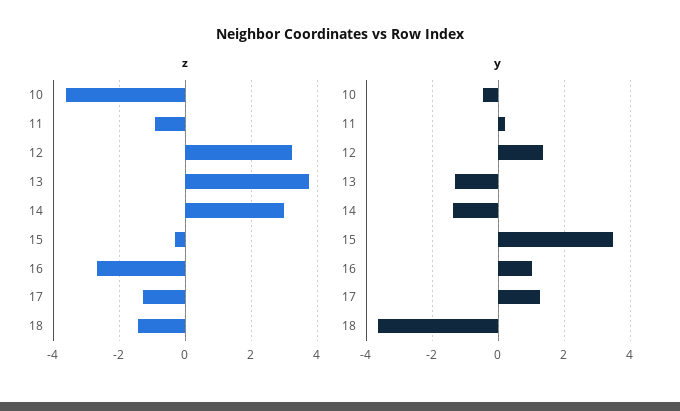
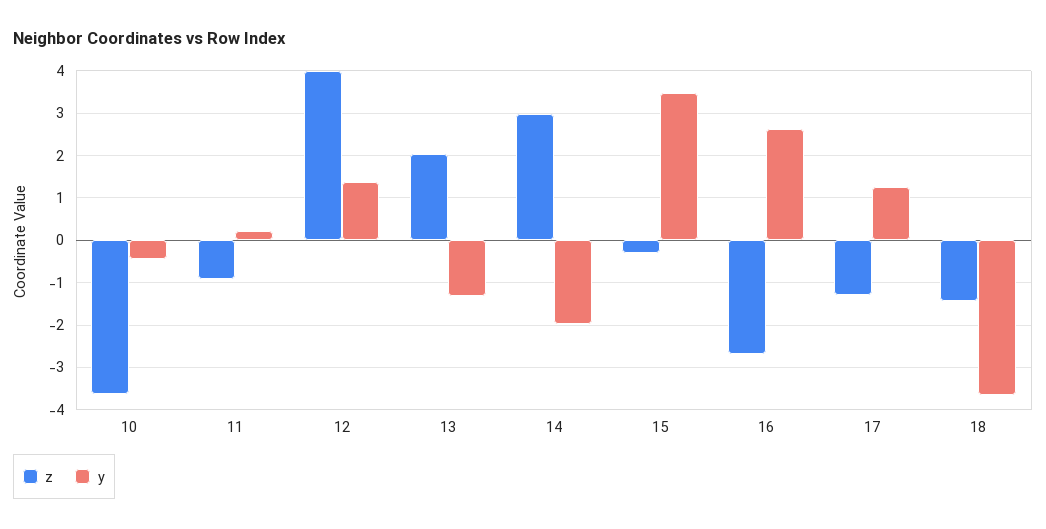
z, 12: 3.2 -> 4
z, 13: 3.8 -> 2
y, 14: -1.4 -> -2
y, 16: 1 -> 2.6

